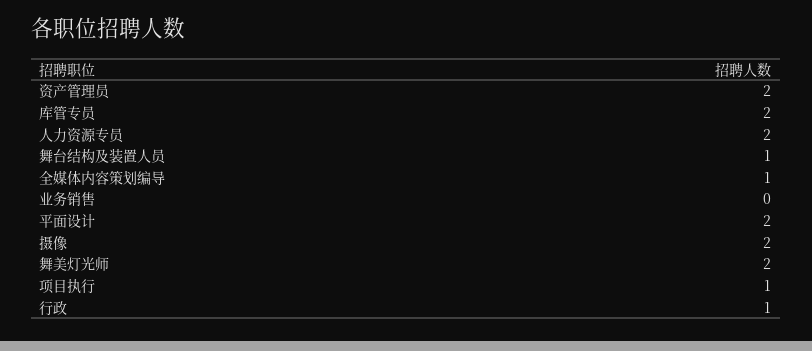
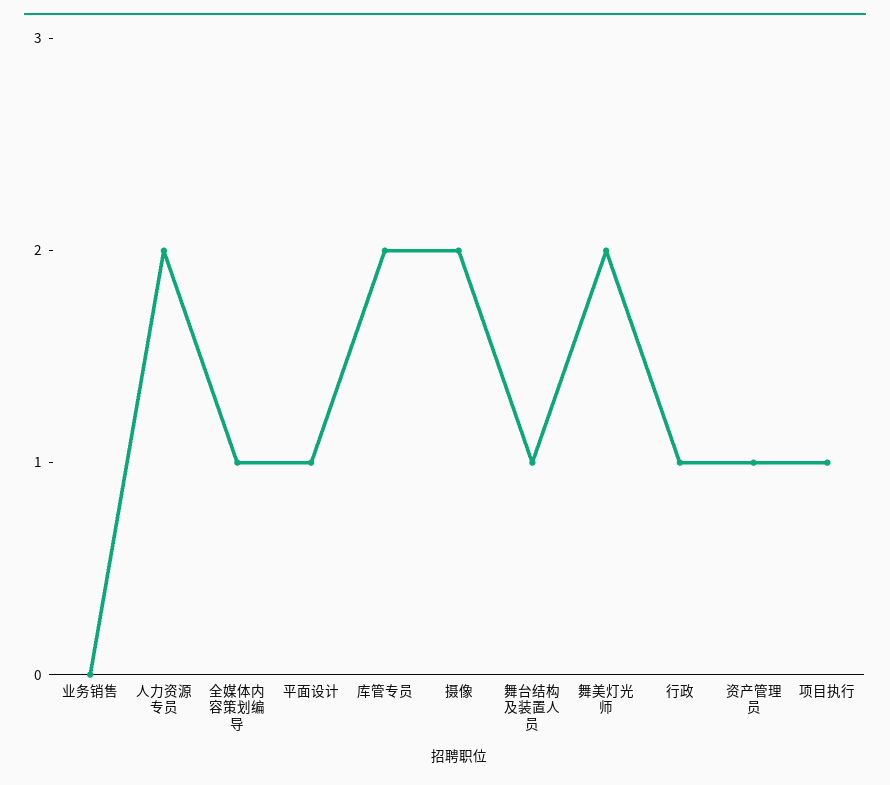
资产管理员: 2 -> 1
平面设计: 2 -> 1

